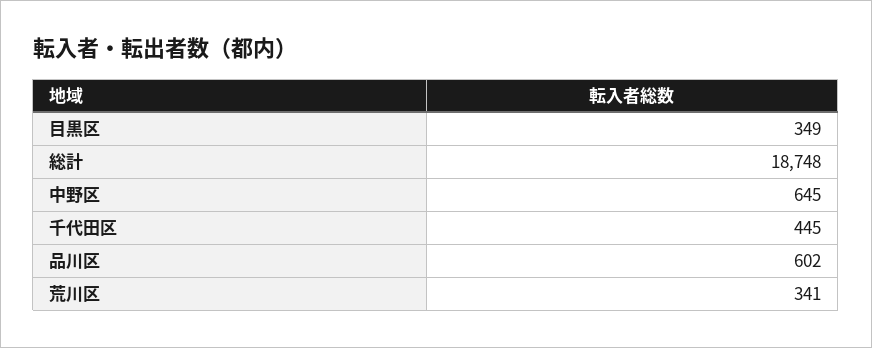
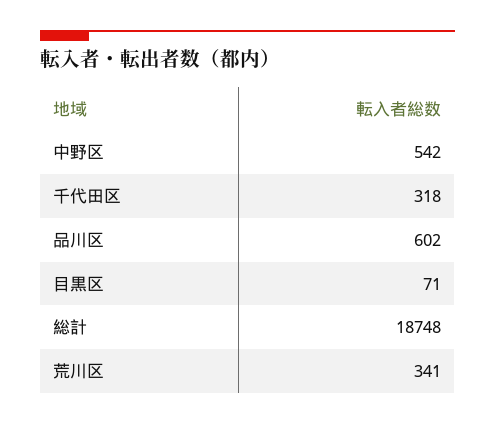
目黒区: 349 -> 71
中野区: 645 -> 542
千代田区: 445 -> 318

